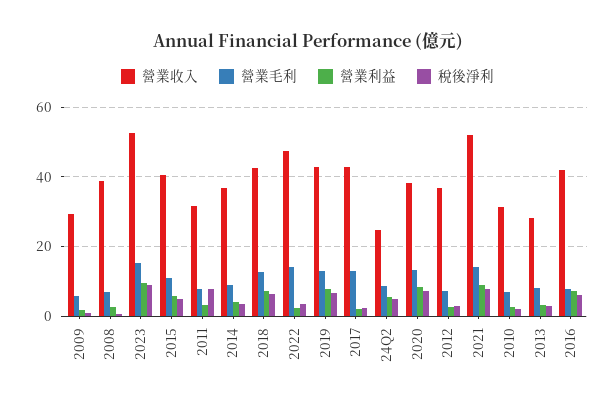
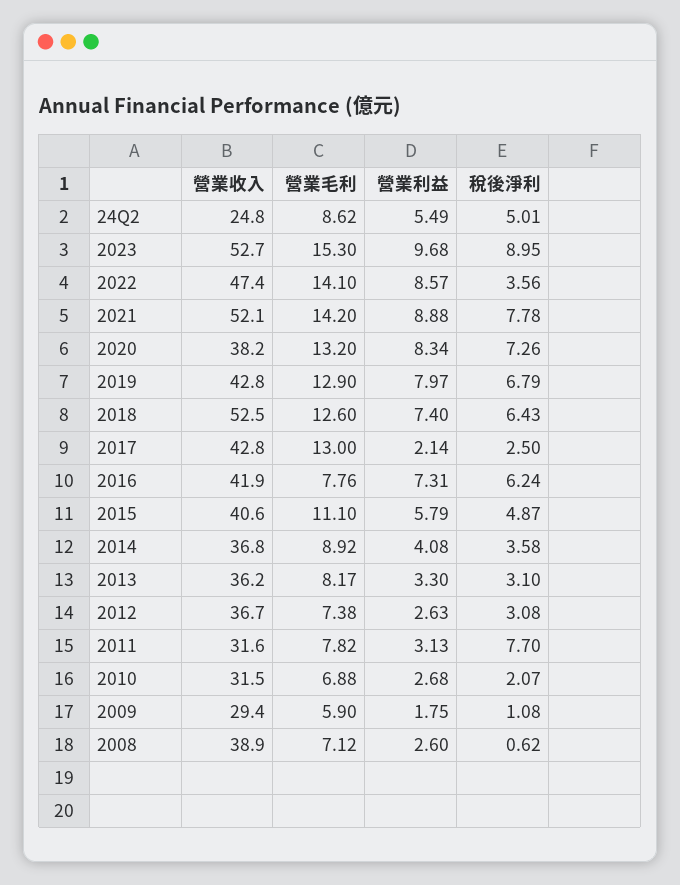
營業收入, 2018: 42 -> 52.5
營業利益, 2022: 2 -> 8.57
營業收入, 2013: 28 -> 36.2

